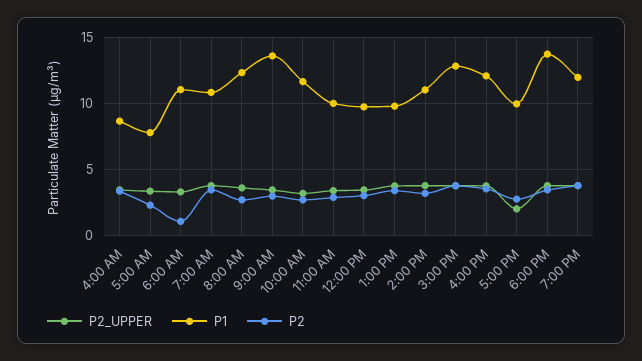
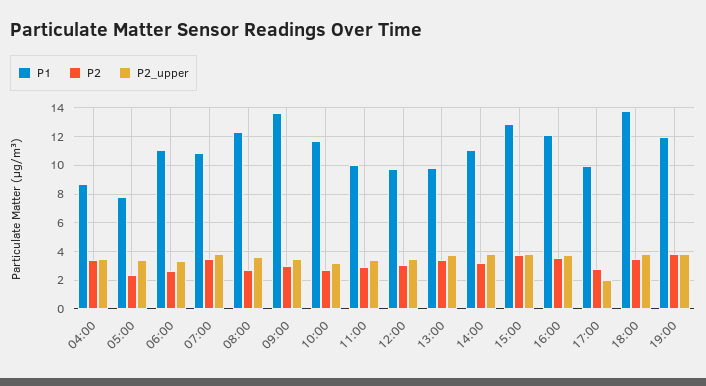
P2, 6:00 AM: 1 -> 2.5

